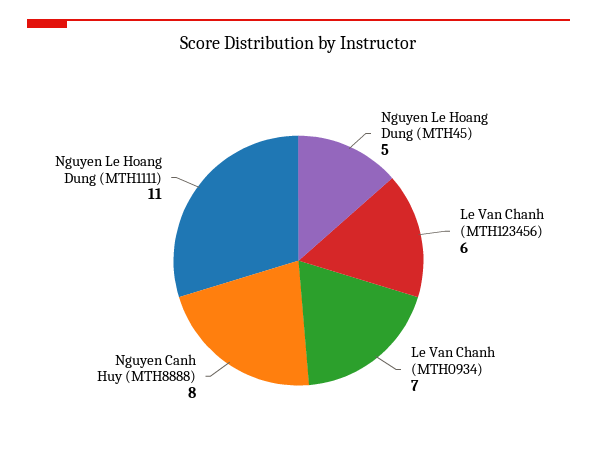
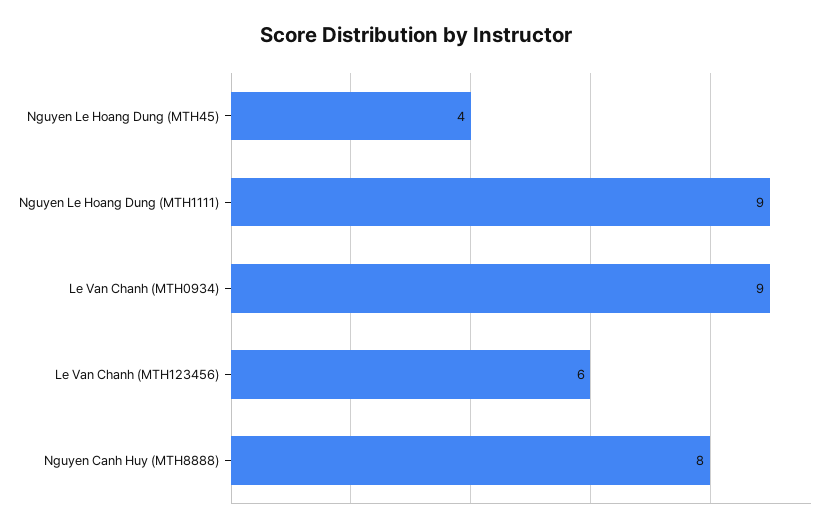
Nguyen Le Hoang Dung (MTH45): 5 -> 4
Le Van Chanh (MTH0934): 7 -> 9
Nguyen Le Hoang Dung (MTH1111): 11 -> 9

